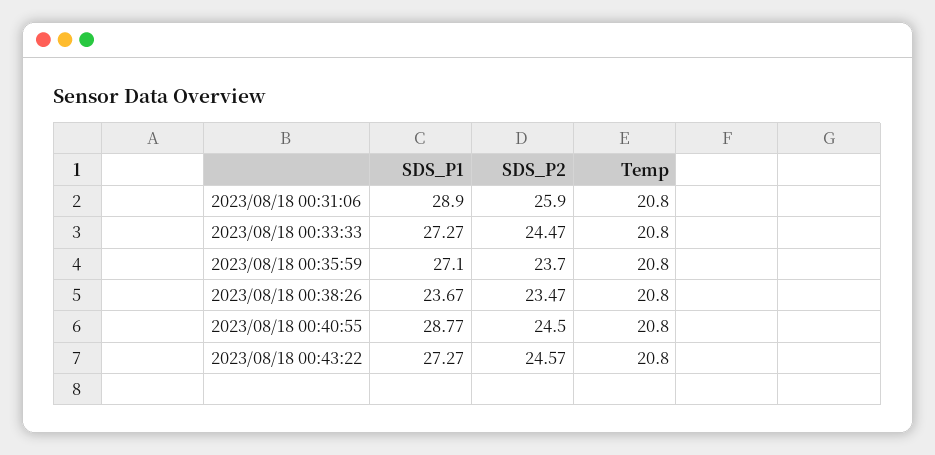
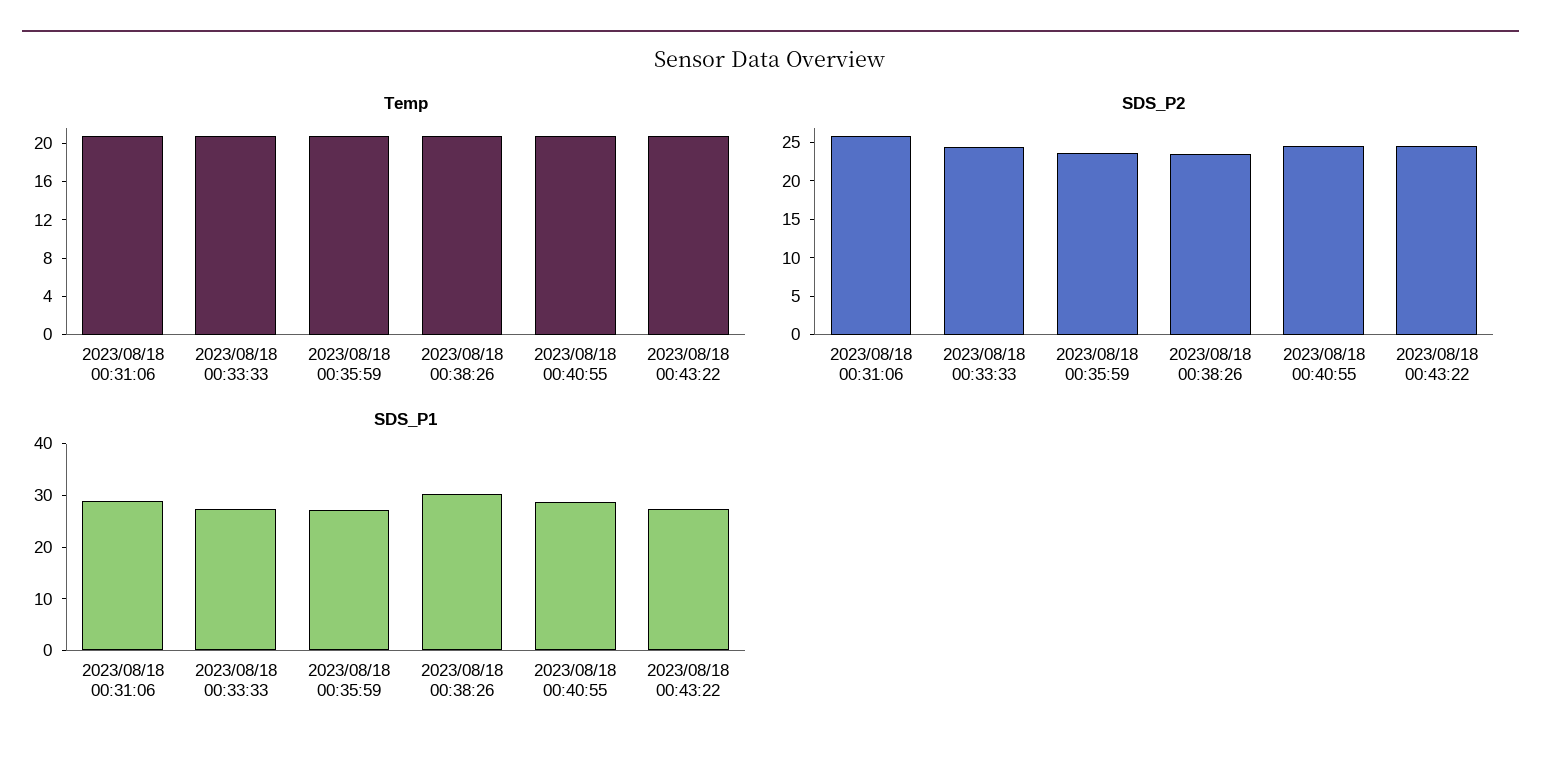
SDS_P1, 2023/08/18 00:38:26: 23.67 -> 30

